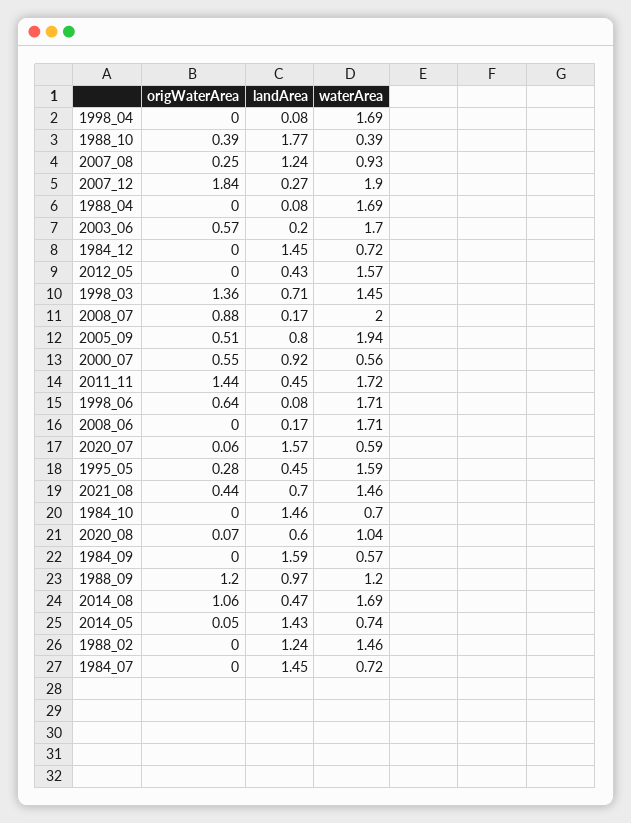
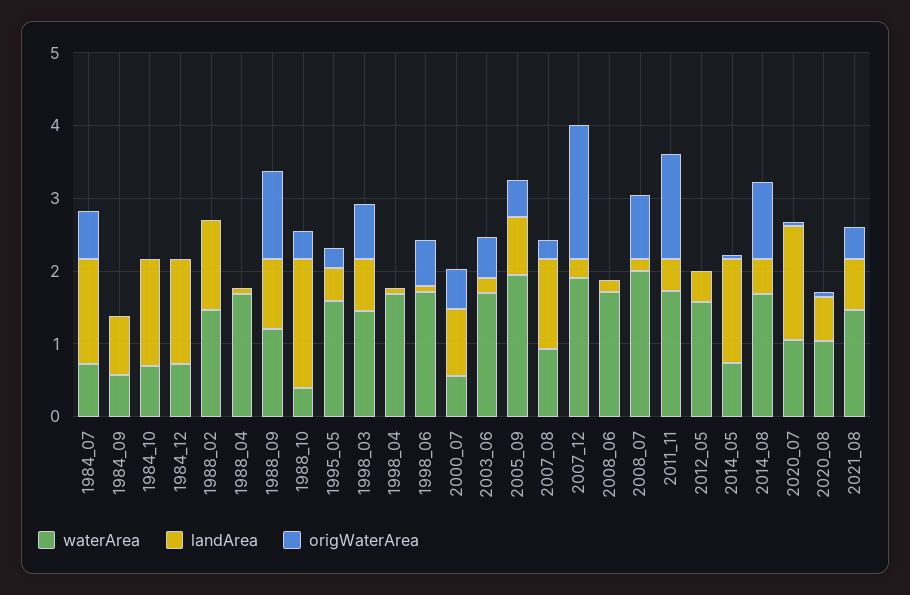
origWaterArea, 1998_03: 1.36 -> 0.8
waterArea, 2020_07: 0.59 -> 1
landArea, 1984_09: 1.59 -> 0.8
origWaterArea, 1984_07: 0 -> 0.6

